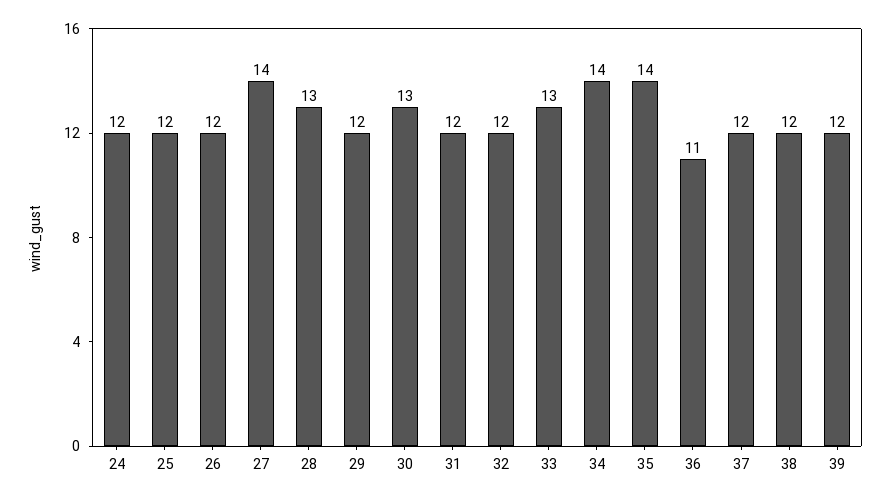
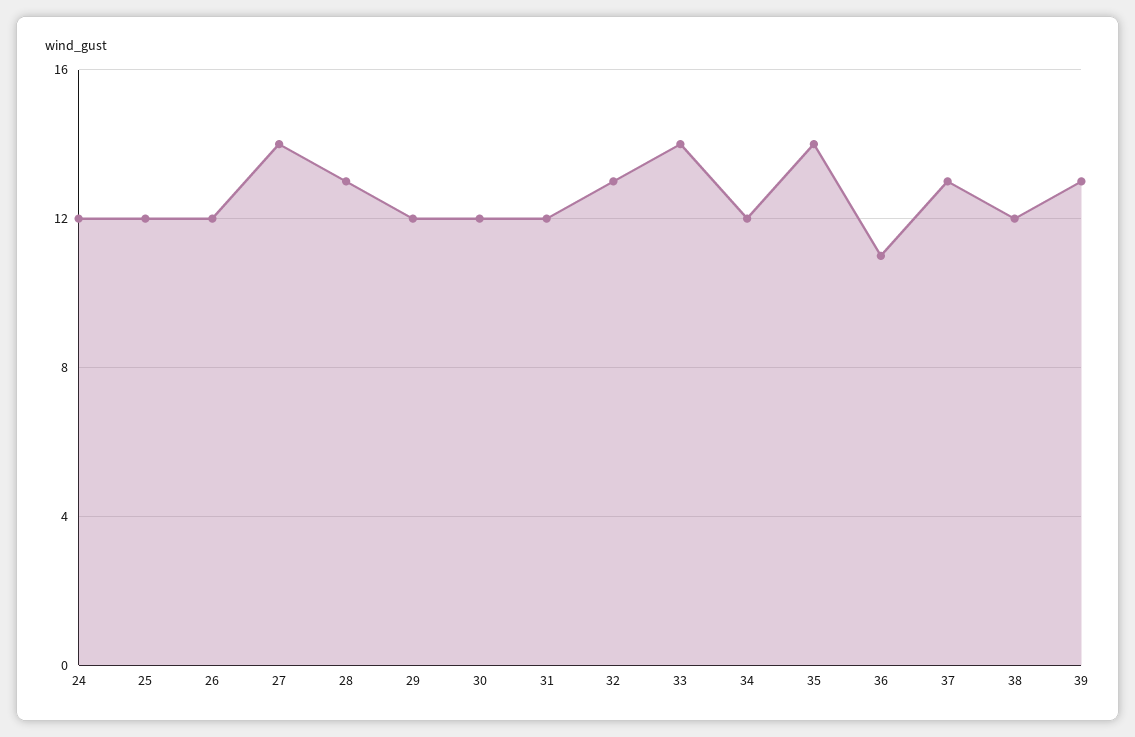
30: 13 -> 12
32: 12 -> 13
33: 13 -> 14
34: 14 -> 12
37: 12 -> 13
39: 12 -> 13

